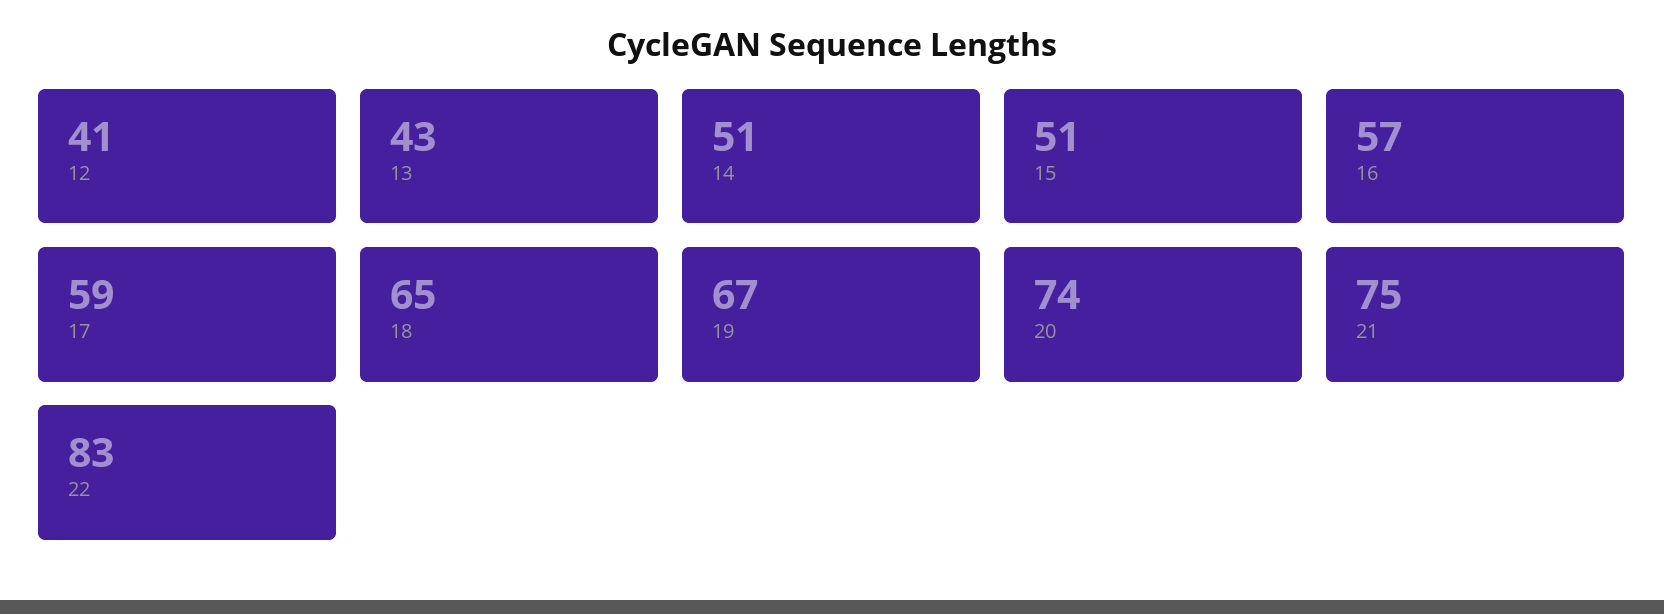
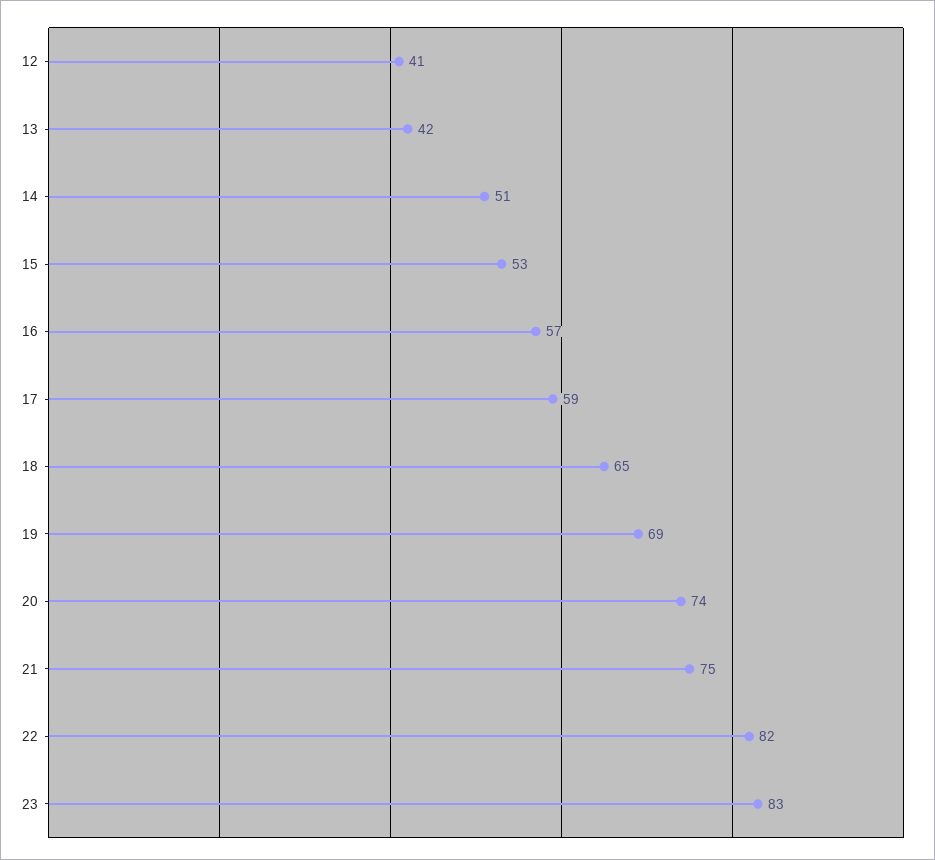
13: 43 -> 42
15: 51 -> 53
19: 67 -> 69
22: 83 -> 82
23: none -> 83

